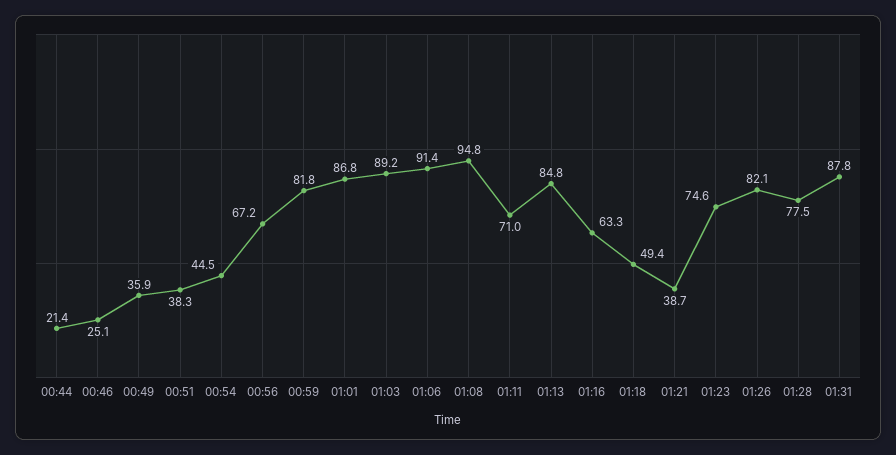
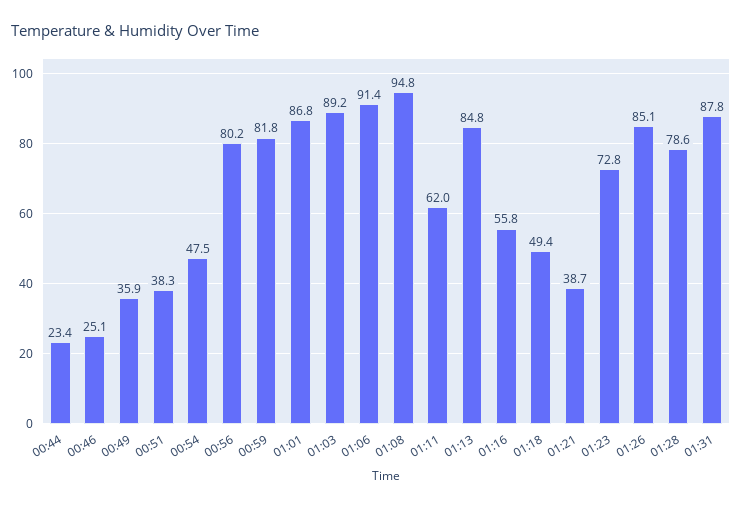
00:44: 21.4 -> 23.4
00:54: 44.5 -> 47.5
00:56: 67.2 -> 80.2
01:11: 71 -> 62
01:16: 63.3 -> 55.8
01:23: 74.6 -> 72.8
01:26: 82.1 -> 85.1
01:28: 77.5 -> 78.6

